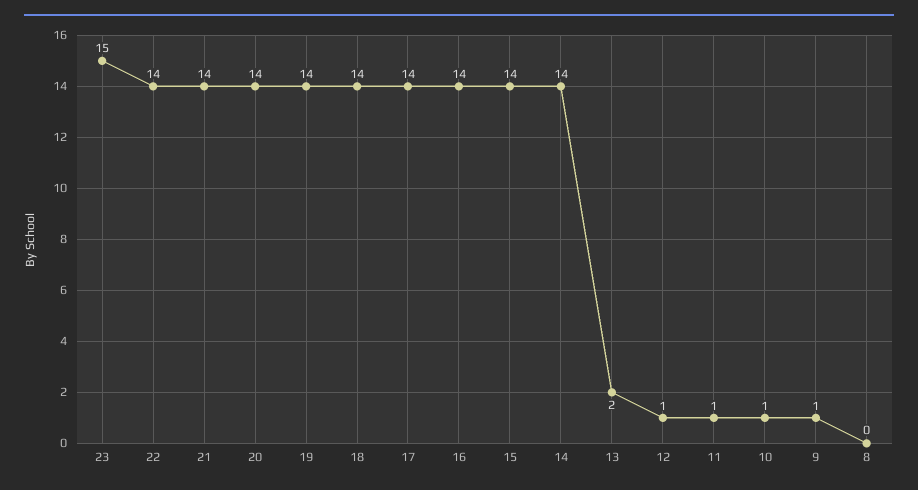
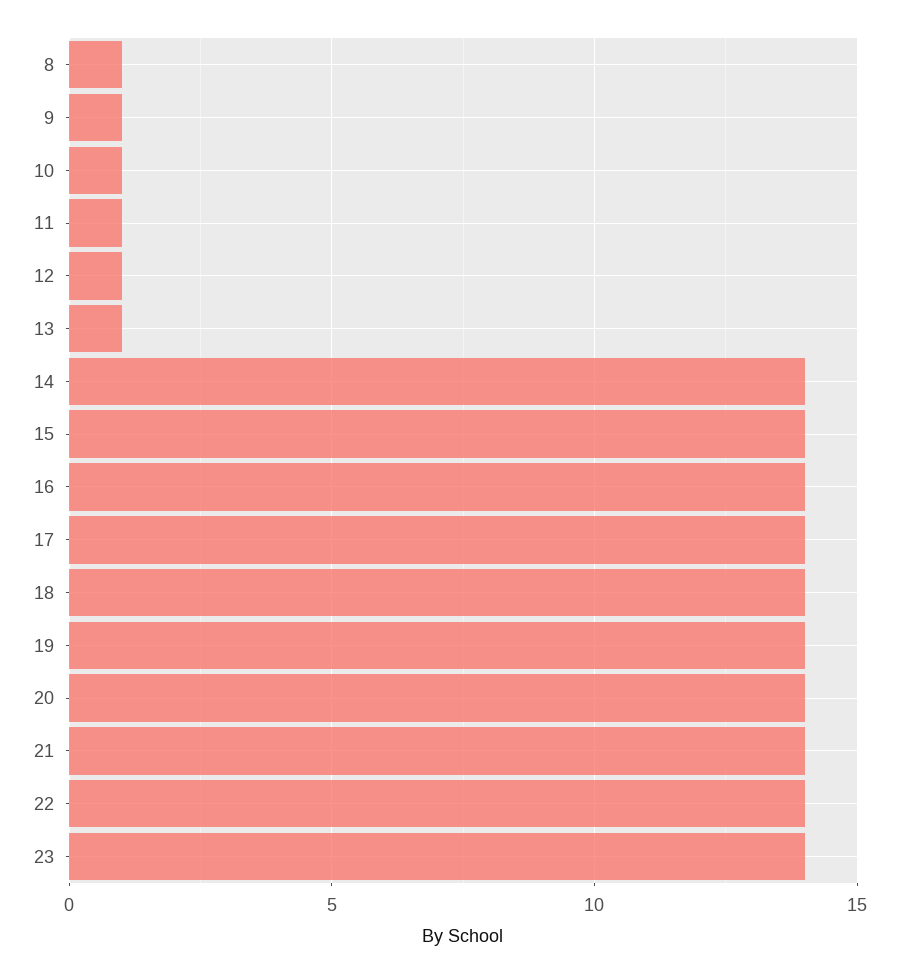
23: 15 -> 14
13: 2 -> 1
8: 0 -> 1

